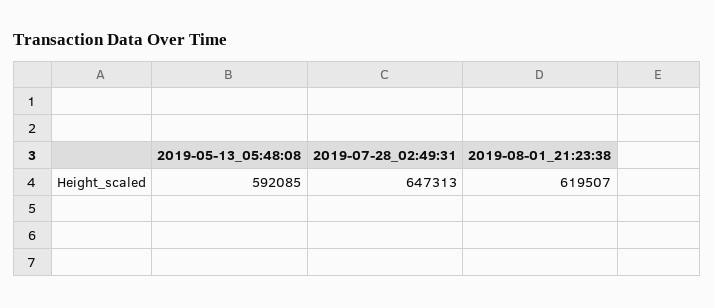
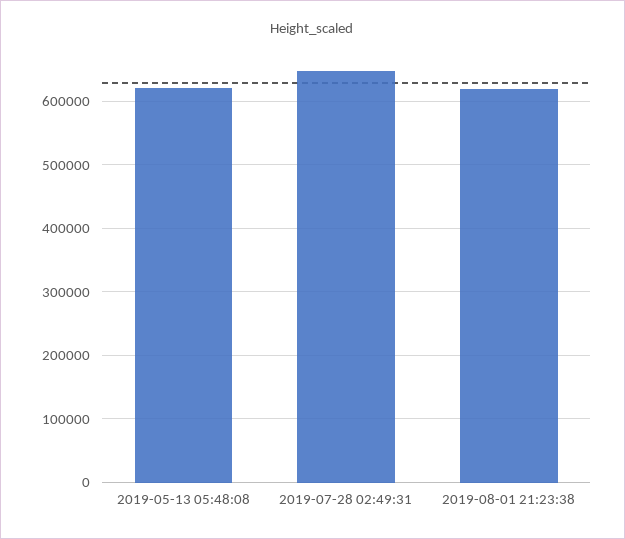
2019-05-13_05:48:08: 592085 -> 620000

